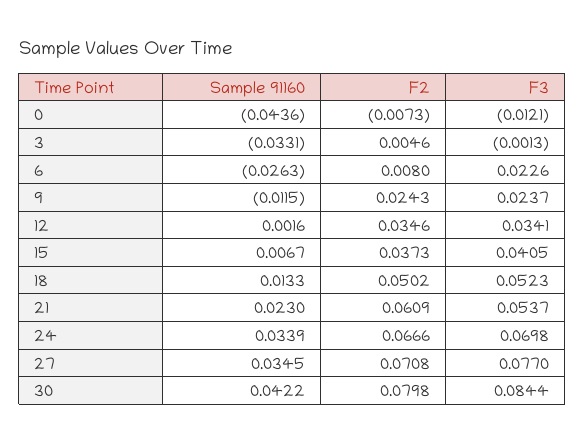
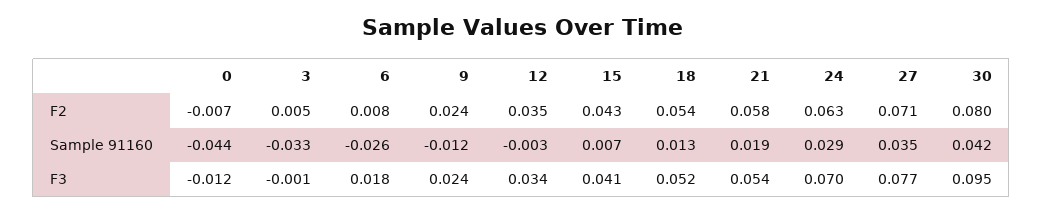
F3, 6: 0.0226 -> 0.018
Sample 91160, 12: 0.0016 -> -0.003
F2, 15: 0.0373 -> 0.043
F2, 18: 0.0502 -> 0.054
Sample 91160, 21: 0.023 -> 0.019
F2, 21: 0.0609 -> 0.058
Sample 91160, 24: 0.0339 -> 0.029
F2, 24: 0.0666 -> 0.063
F3, 30: 0.0844 -> 0.095

